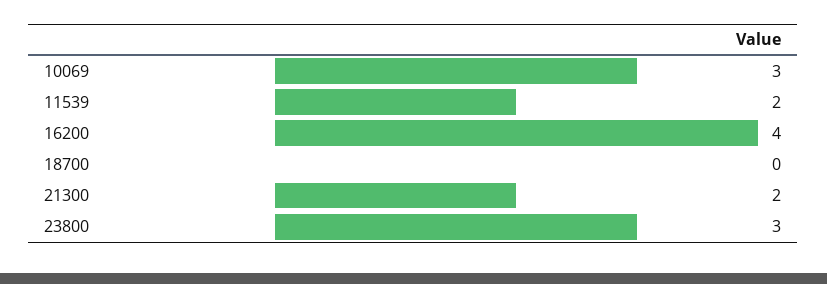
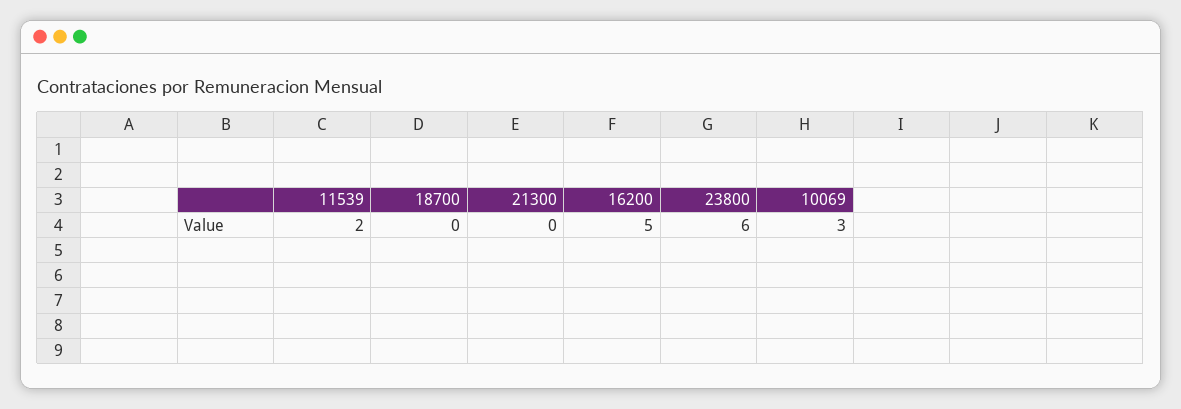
16200: 4 -> 5
21300: 2 -> 0
23800: 3 -> 6

